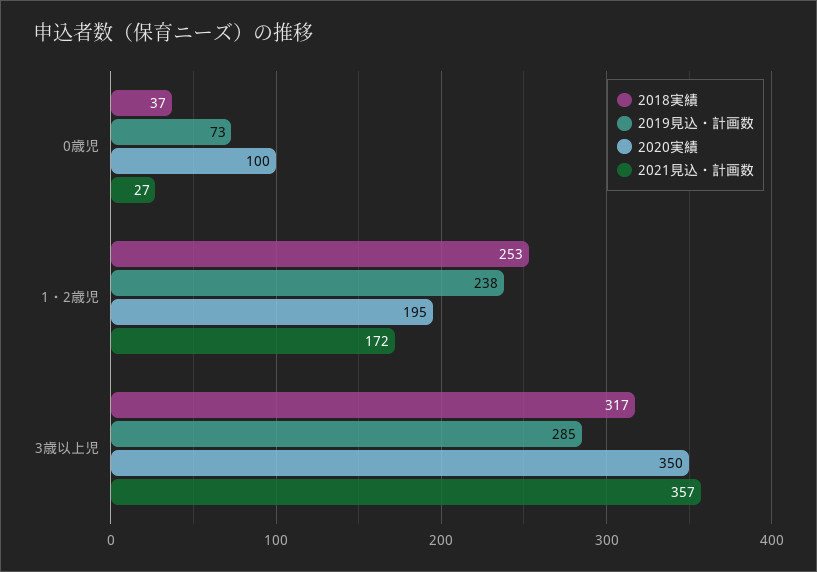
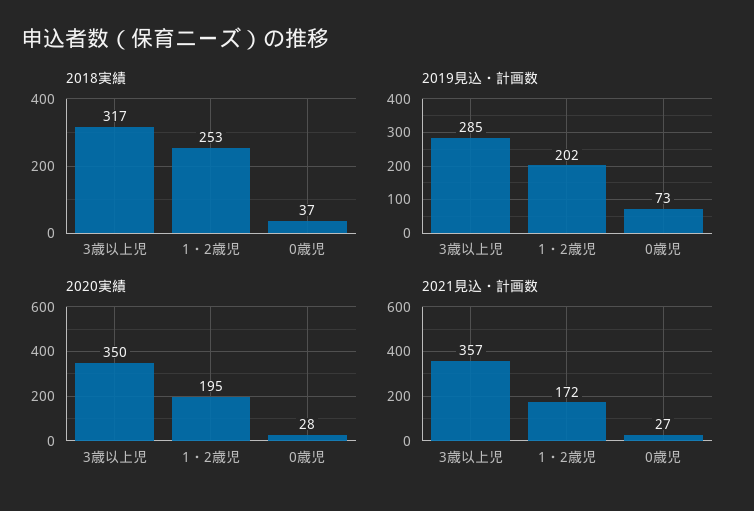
2020実績, 0歳児: 100 -> 28
2019見込・計画数, 1・2歳児: 238 -> 202

